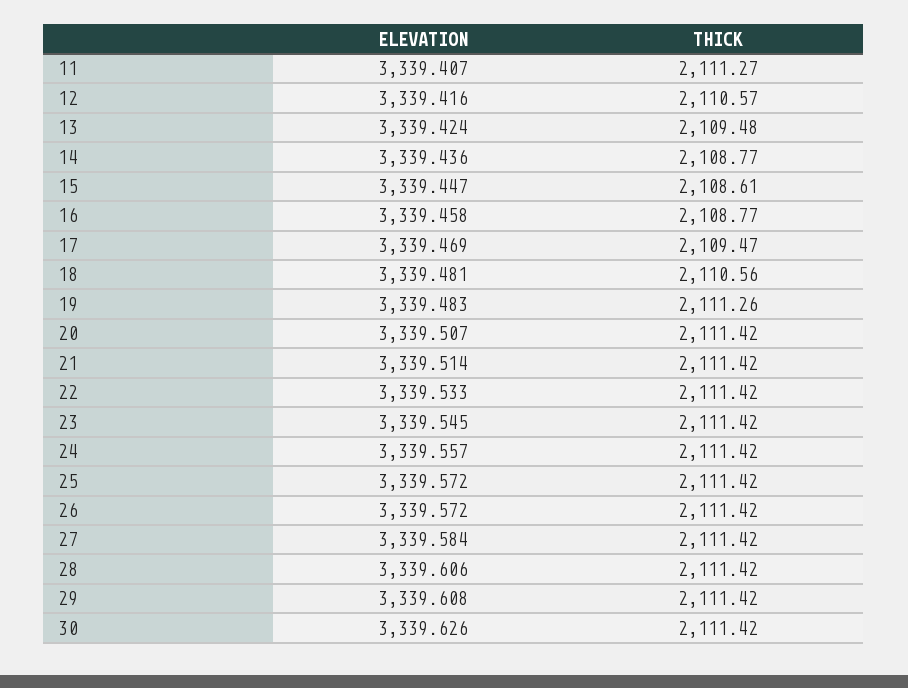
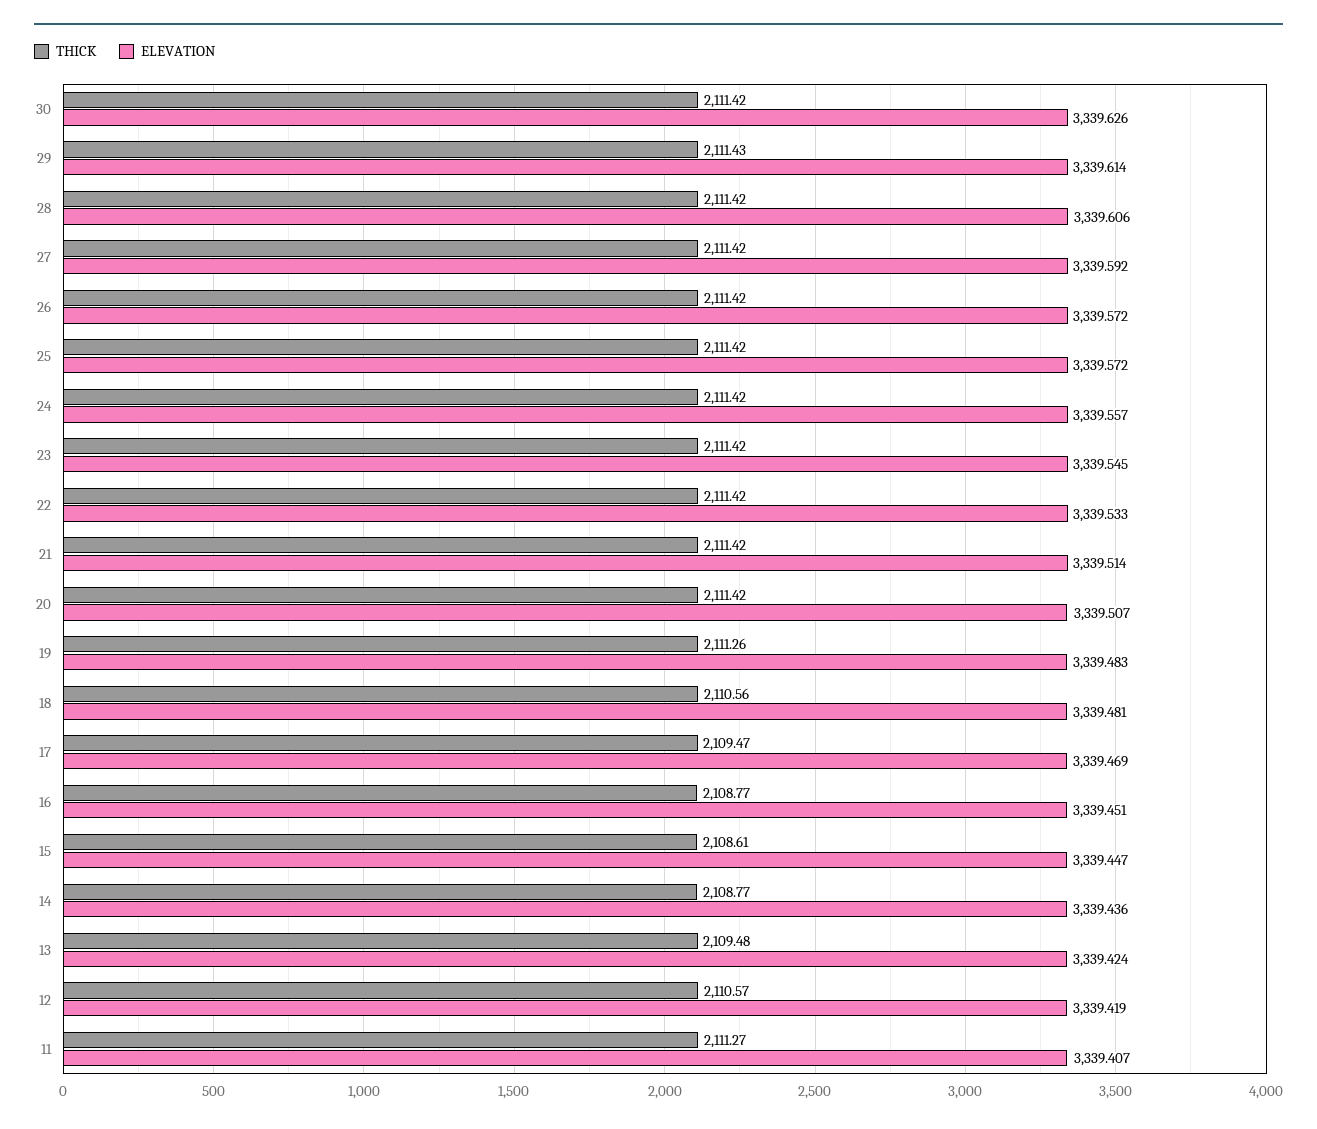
ELEVATION, 12: 3339.416 -> 3339.419
ELEVATION, 16: 3339.458 -> 3339.451
ELEVATION, 27: 3339.584 -> 3339.592
ELEVATION, 29: 3339.608 -> 3339.614
THICK, 29: 2111.42 -> 2111.43

